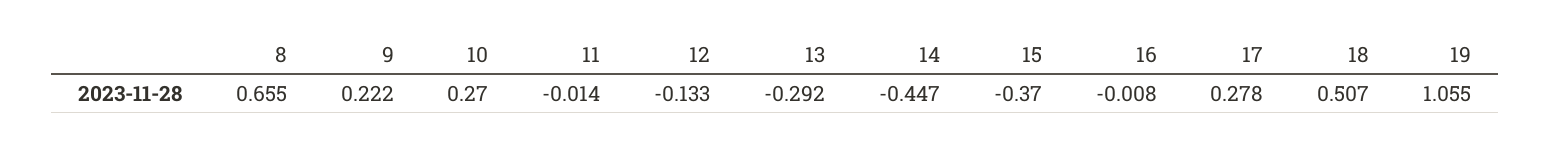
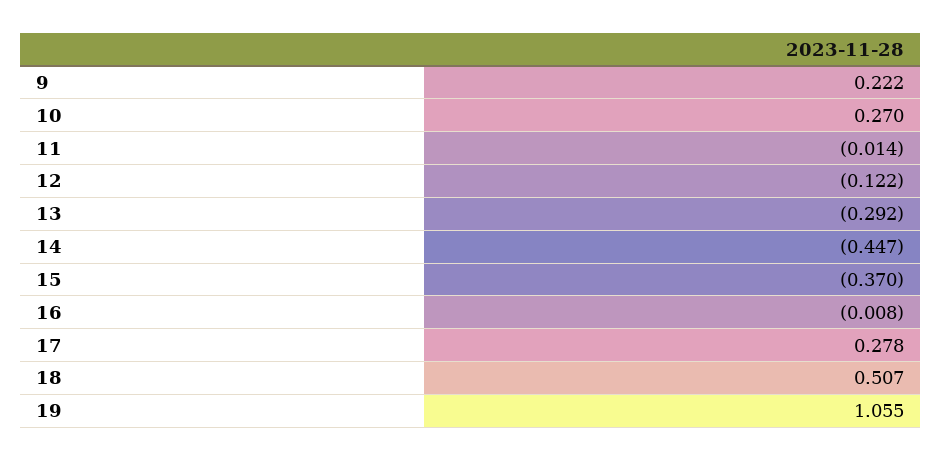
8: 0.655 -> none
12: -0.133 -> -0.122

